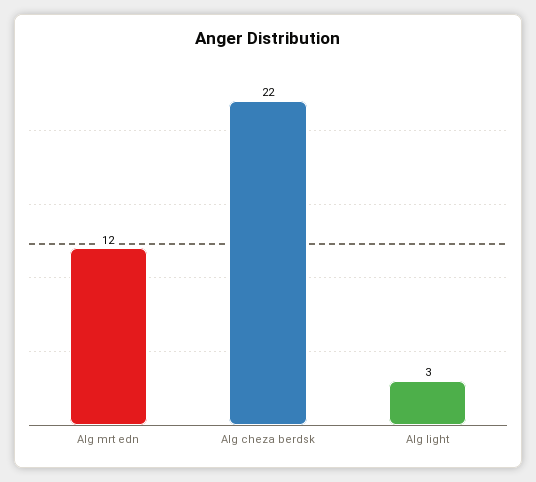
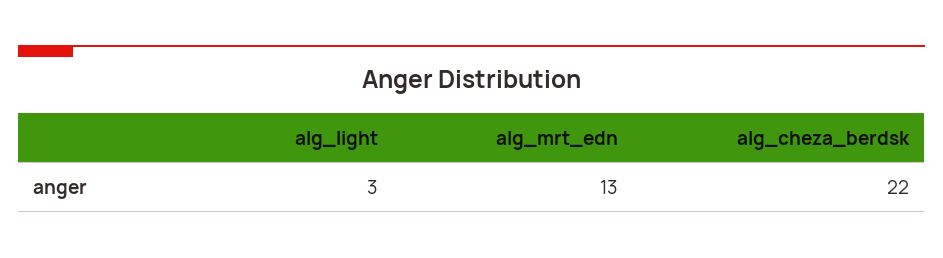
Alg mrt edn: 12 -> 13

